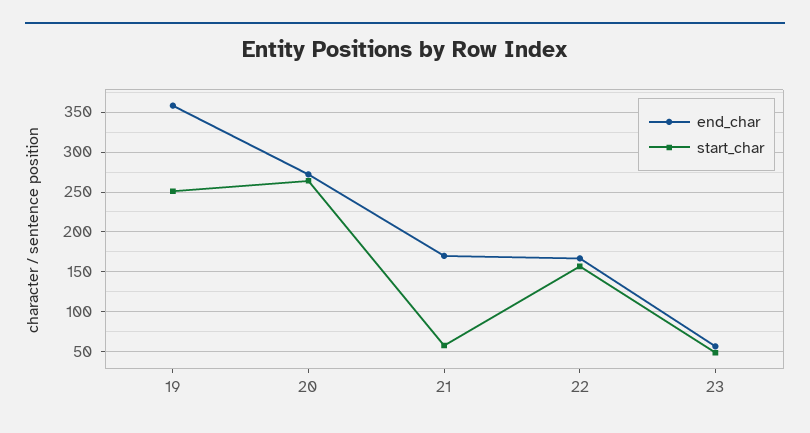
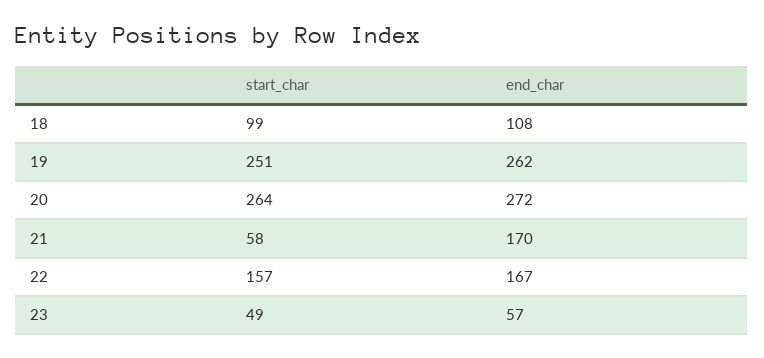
end_char, 19: 360 -> 262
start_char, 18: none -> 99
end_char, 18: none -> 108

